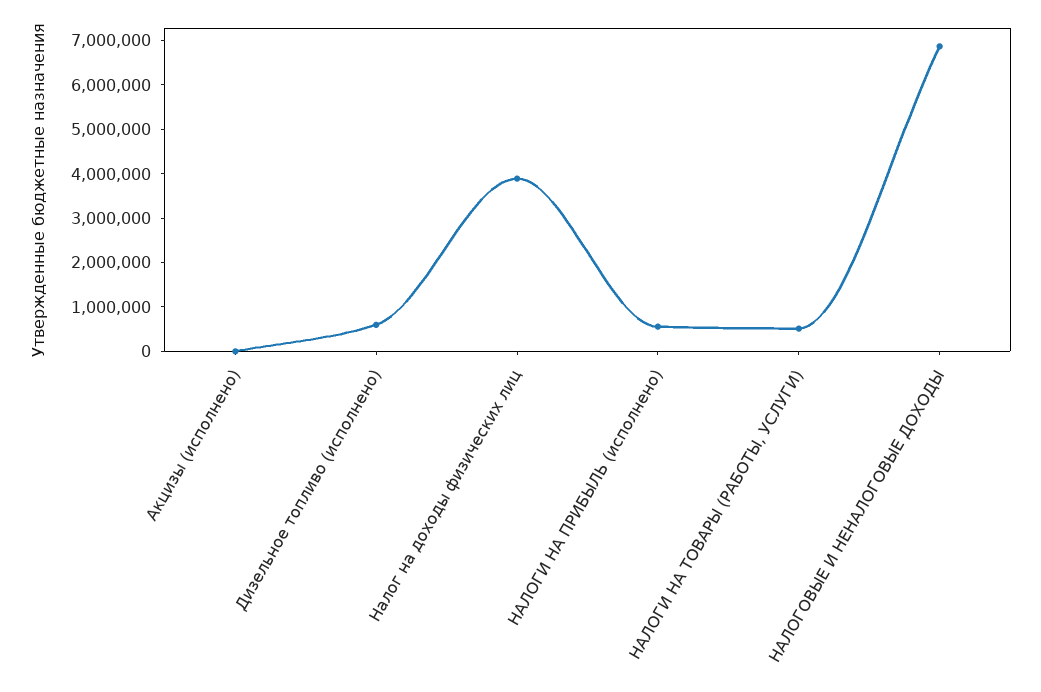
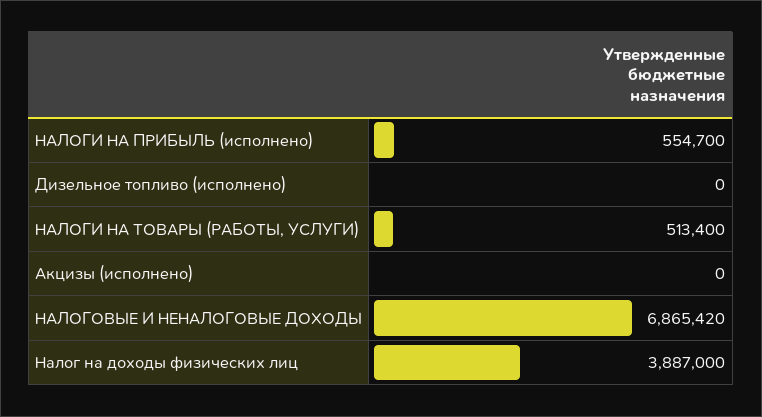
Дизельное топливо (исполнено): 600000 -> 0

